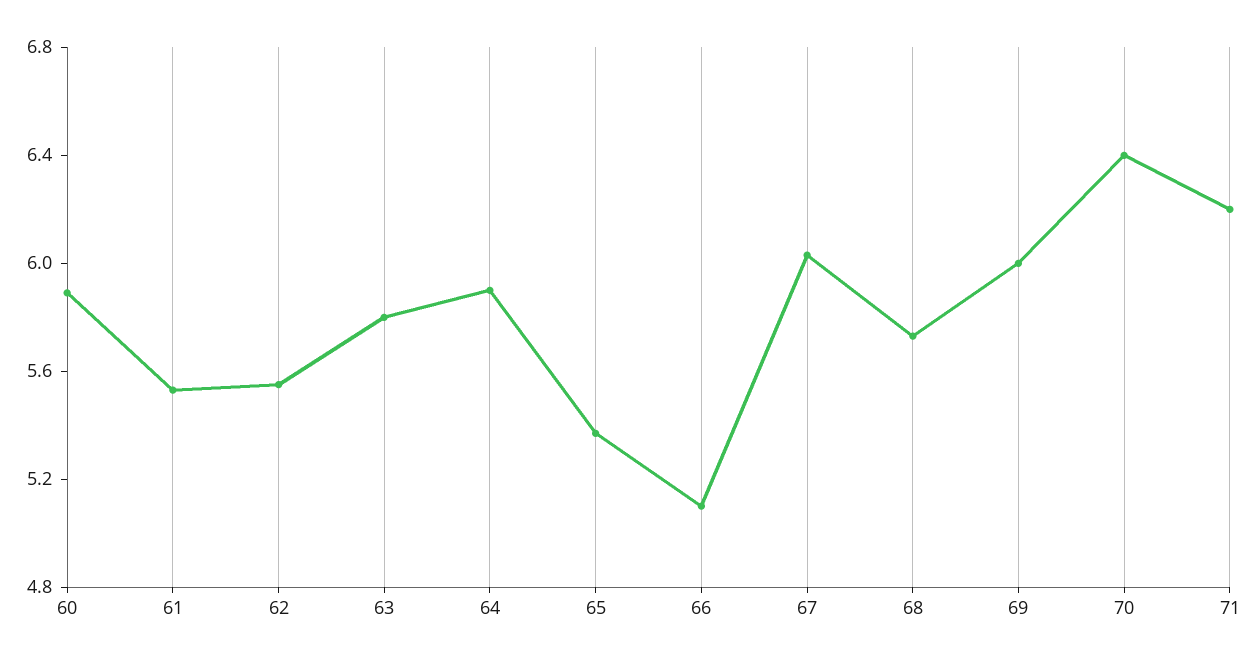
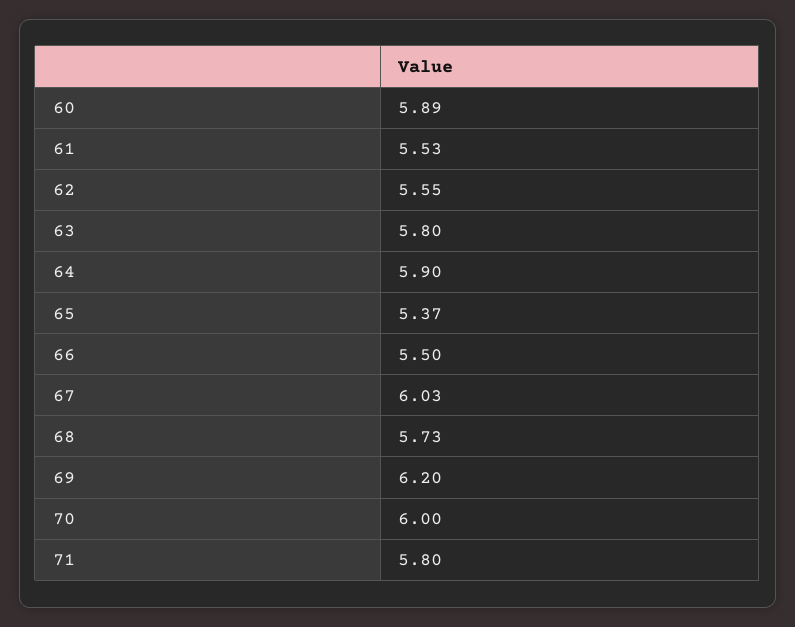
66: 5.1 -> 5.5
69: 6 -> 6.2
70: 6.4 -> 6
71: 6.2 -> 5.8

